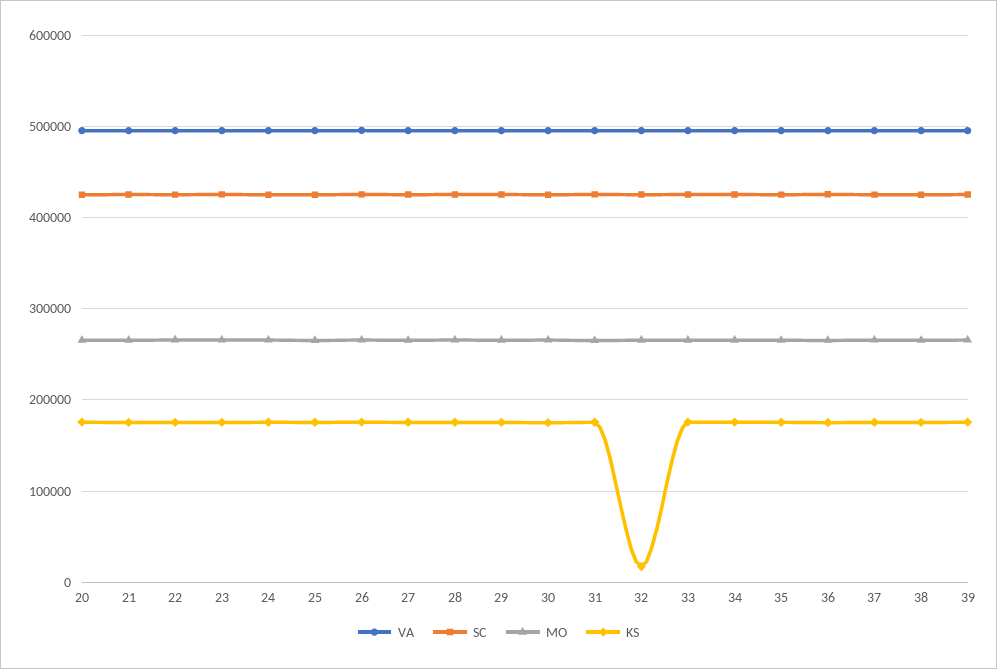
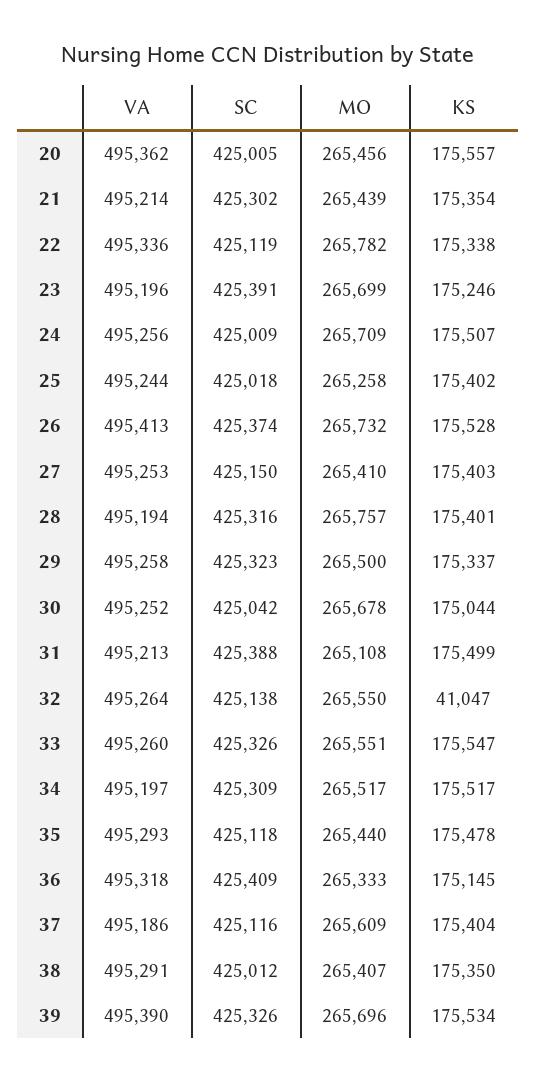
KS, 32: 20000 -> 41047

